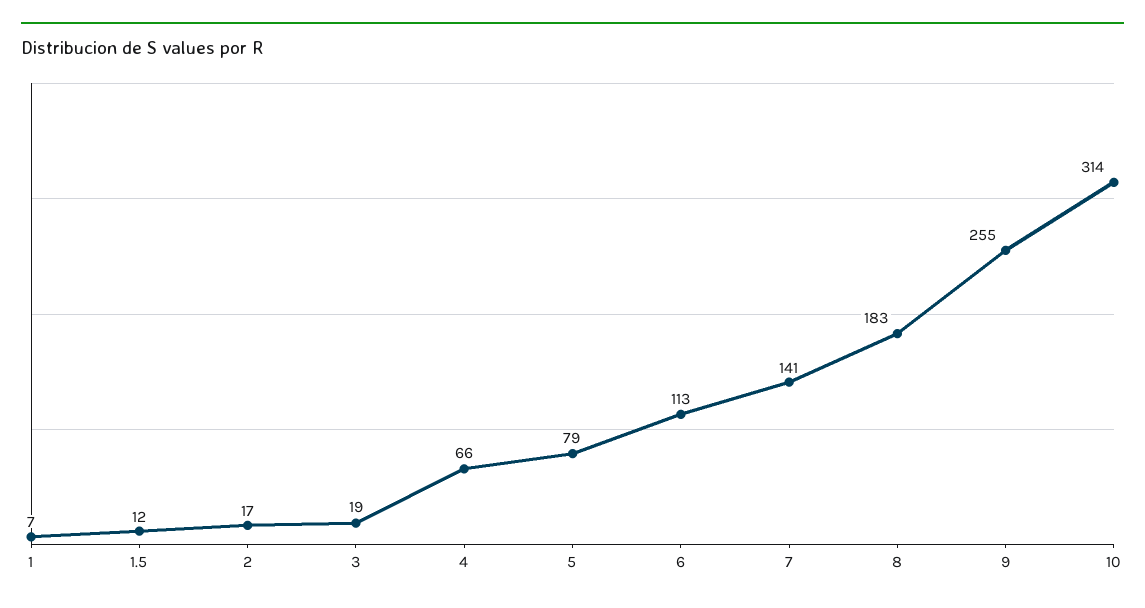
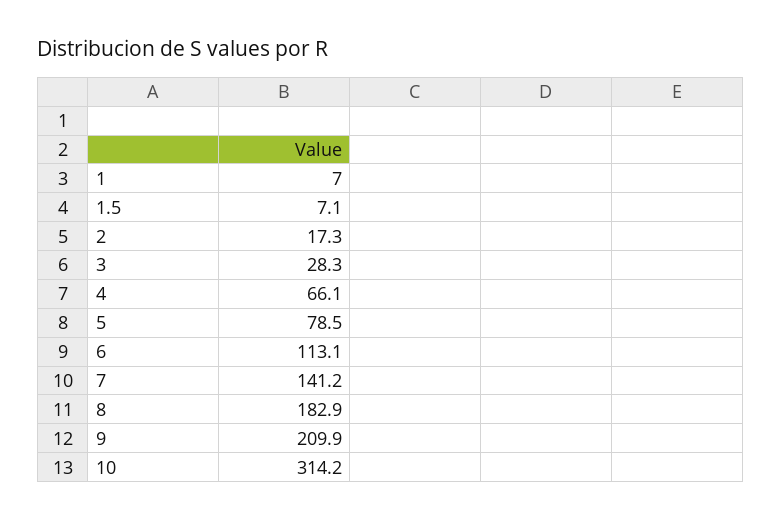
1.5: 12 -> 7.1
3: 19 -> 28.3
9: 255 -> 209.9

